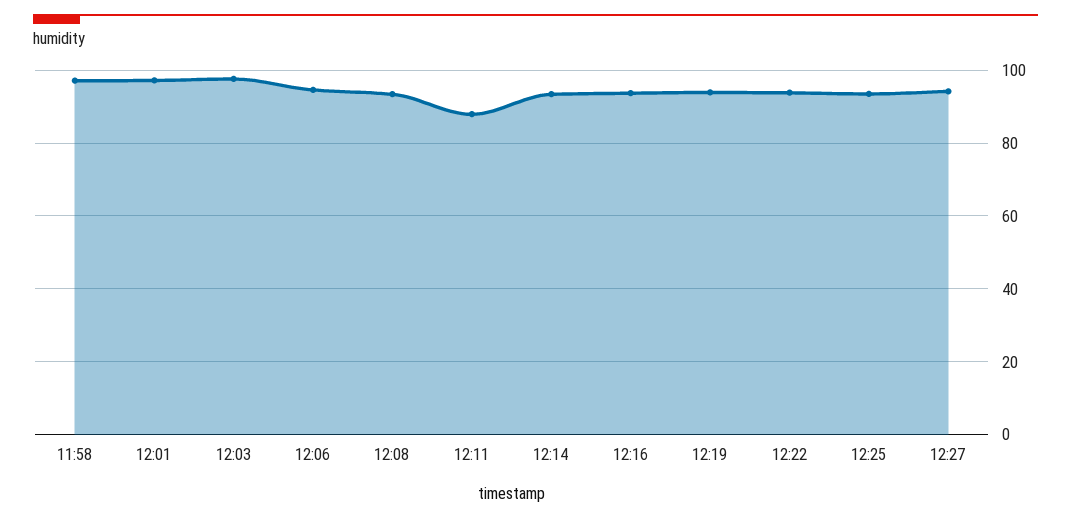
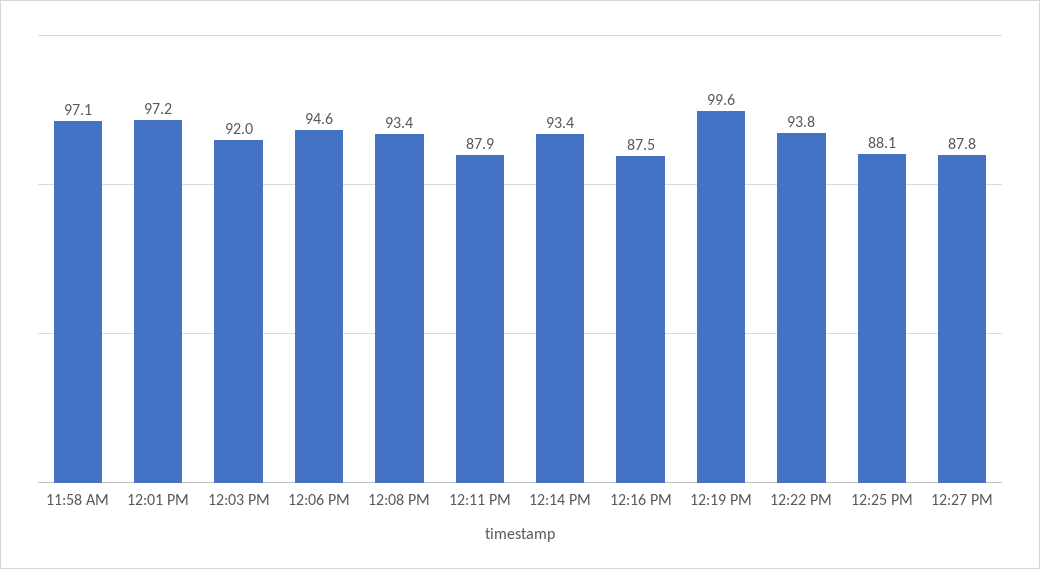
12:03: 98 -> 92
12:16: 94 -> 87.5
12:19: 94 -> 99.6
12:25: 94 -> 88.1
12:27: 94 -> 87.8

